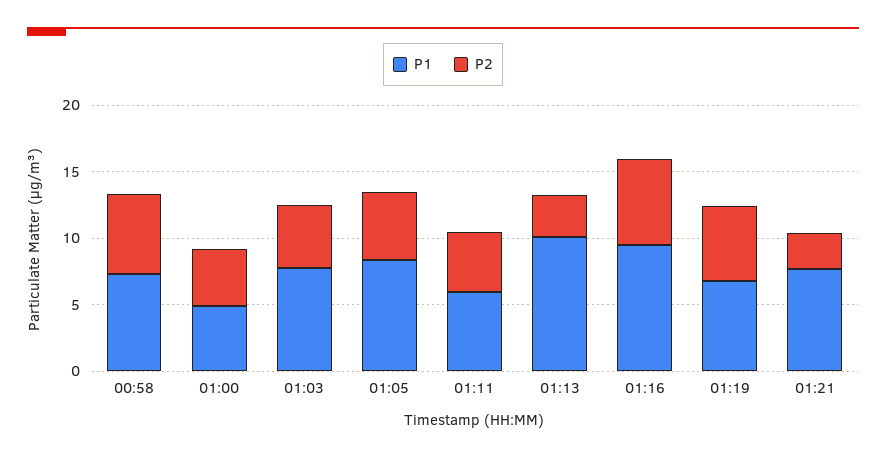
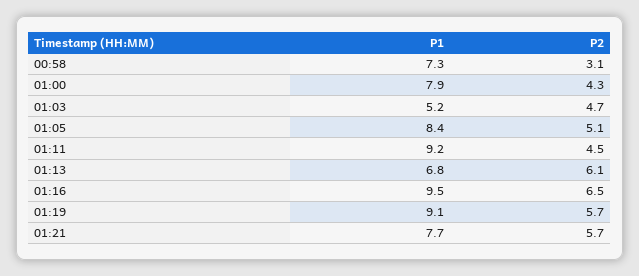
P2, 00:58: 6 -> 3.1
P1, 01:00: 5 -> 7.9
P1, 01:03: 8 -> 5.2
P1, 01:11: 6 -> 9.2
P1, 01:13: 10 -> 6.8
P2, 01:13: 3 -> 6.1
P1, 01:19: 7 -> 9.1
P2, 01:21: 3 -> 5.7

